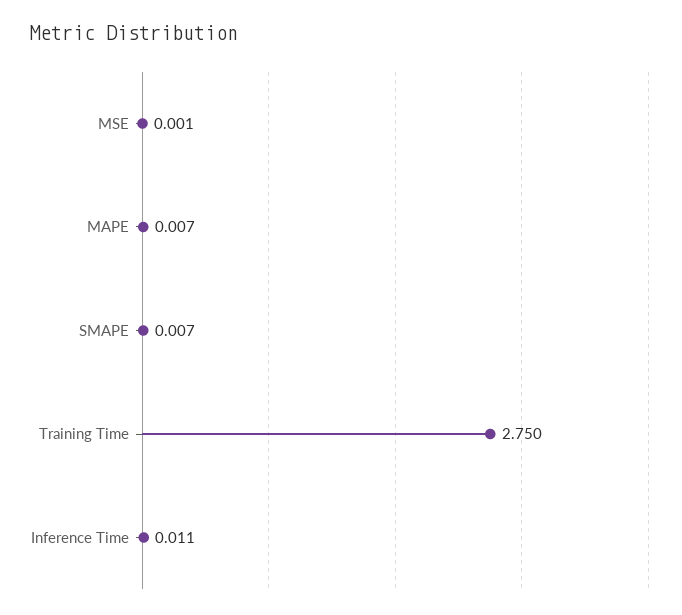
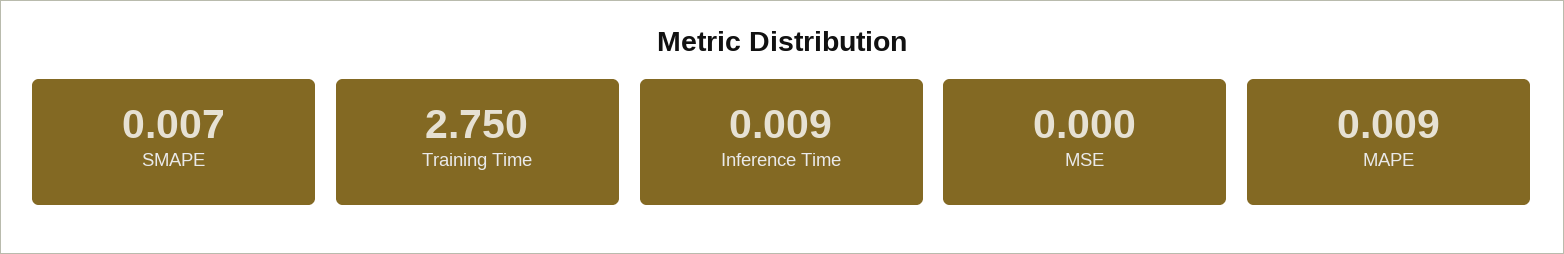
MSE: 0.001 -> 0
MAPE: 0.007 -> 0.009
Inference Time: 0.011 -> 0.009

